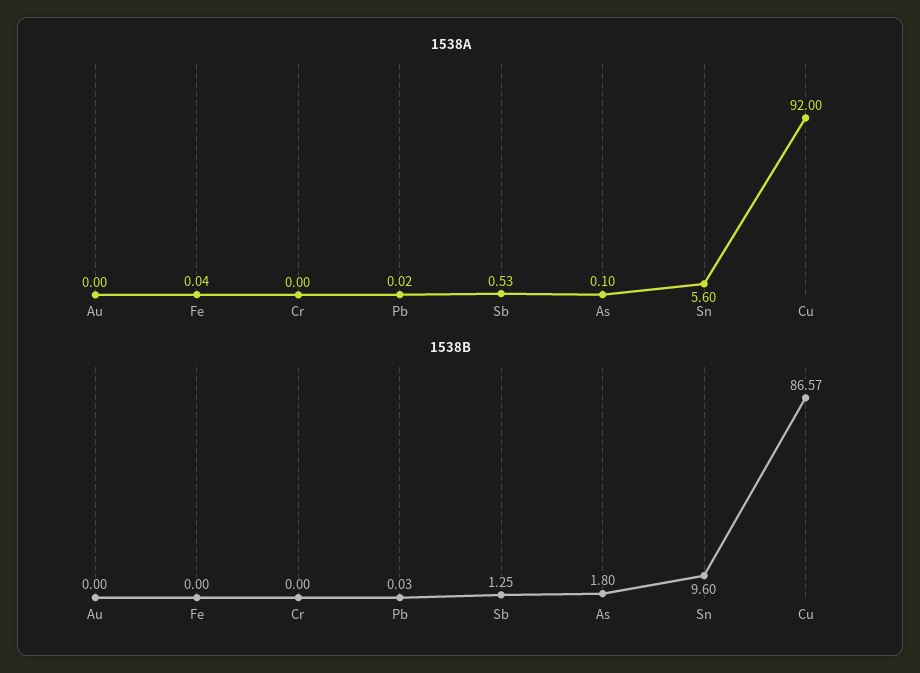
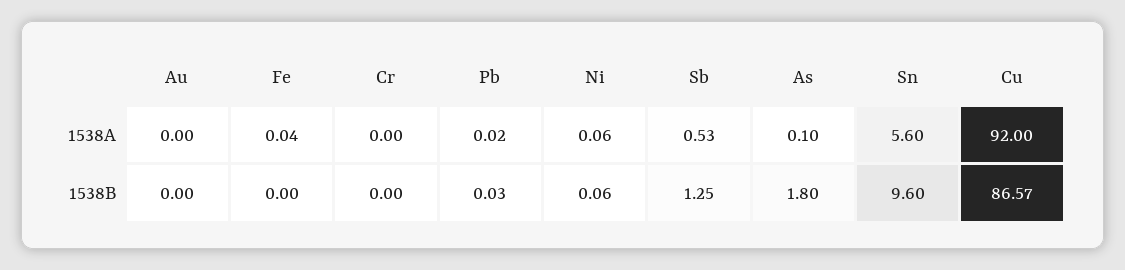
1538A, Ni: none -> 0.06
1538B, Ni: none -> 0.06

